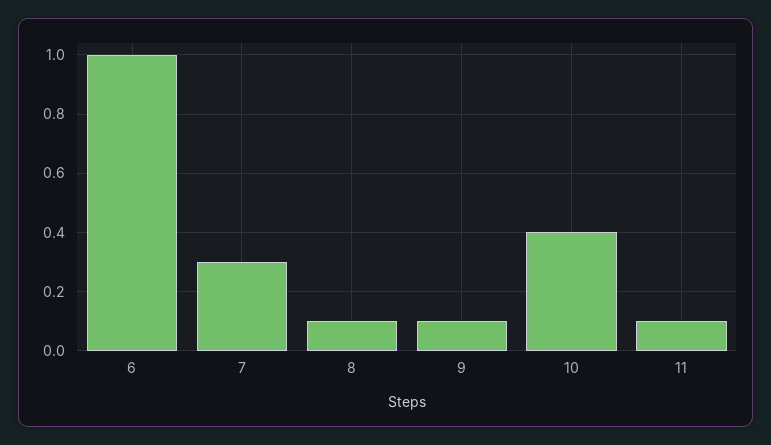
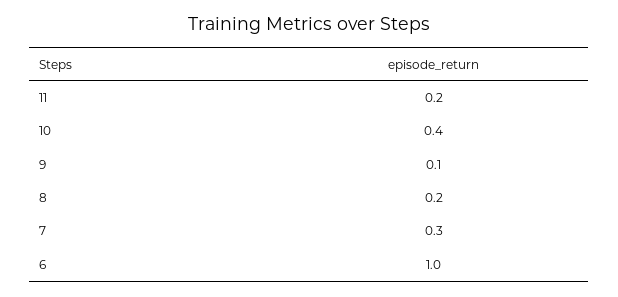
8: 0.1 -> 0.2
11: 0.1 -> 0.2

